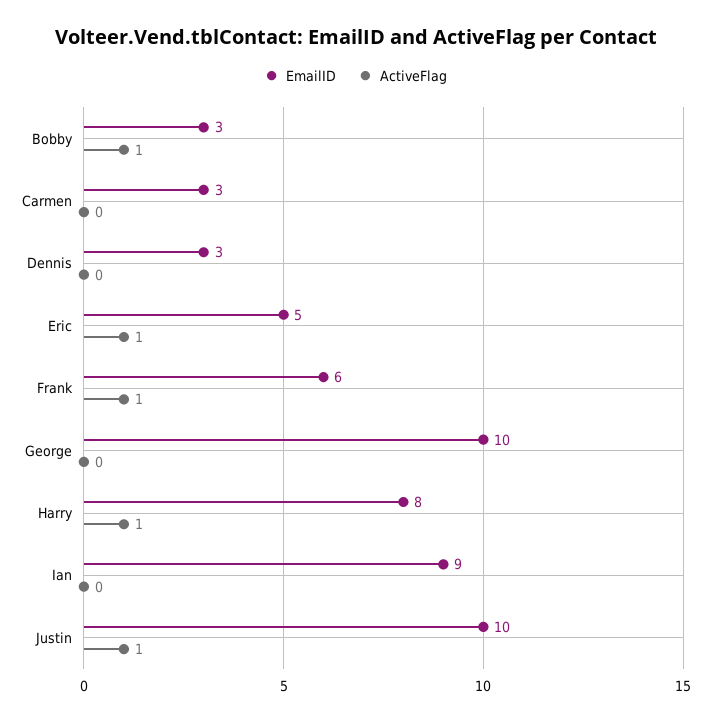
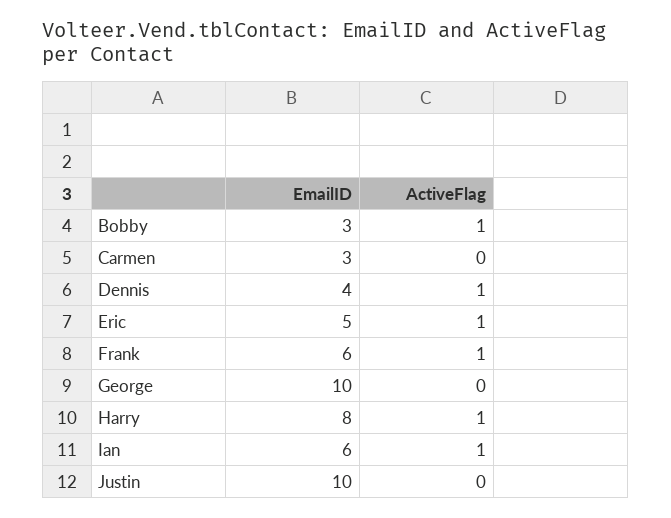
EmailID, Dennis: 3 -> 4
ActiveFlag, Dennis: 0 -> 1
EmailID, Ian: 9 -> 6
ActiveFlag, Ian: 0 -> 1
ActiveFlag, Justin: 1 -> 0

